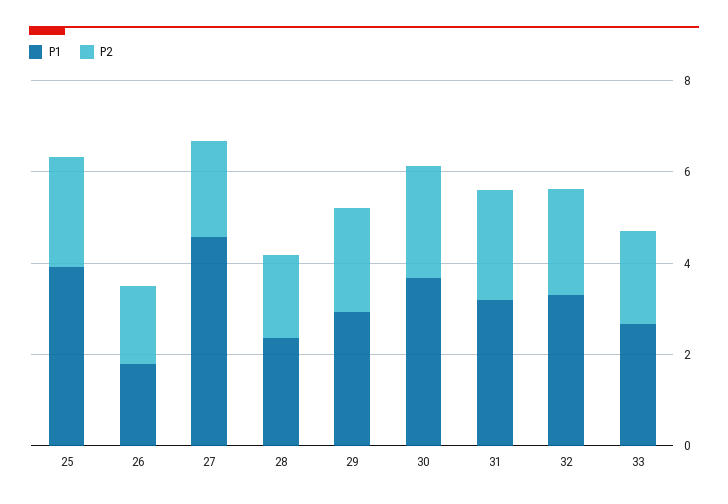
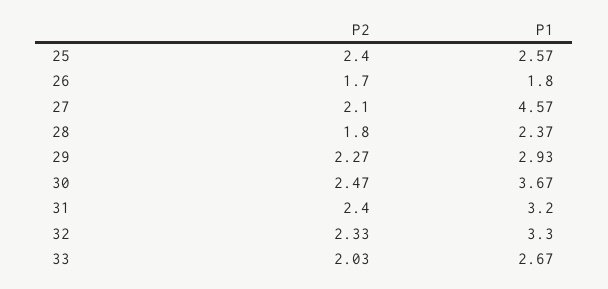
P1, 25: 4 -> 2.57

